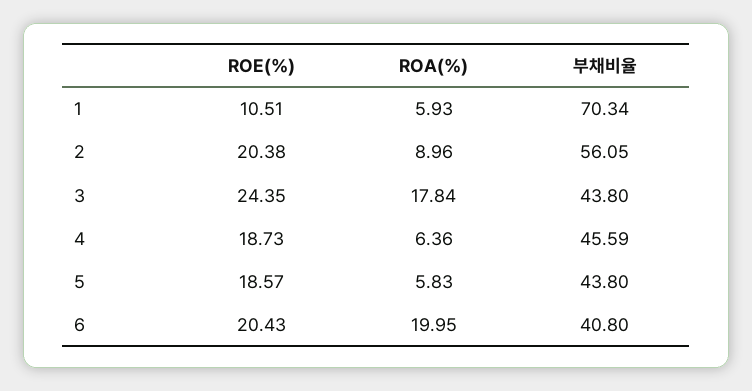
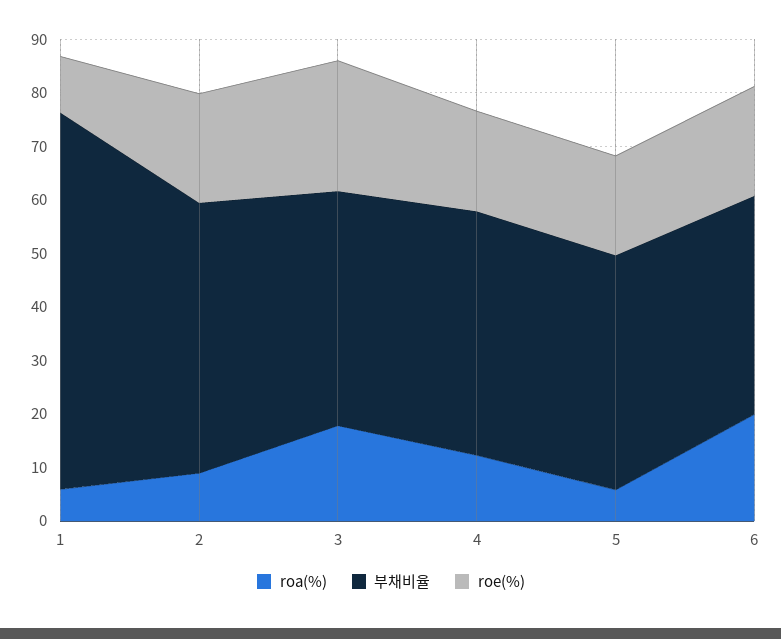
부채비율, 2: 56.05 -> 50
ROA(%), 4: 6.36 -> 12

